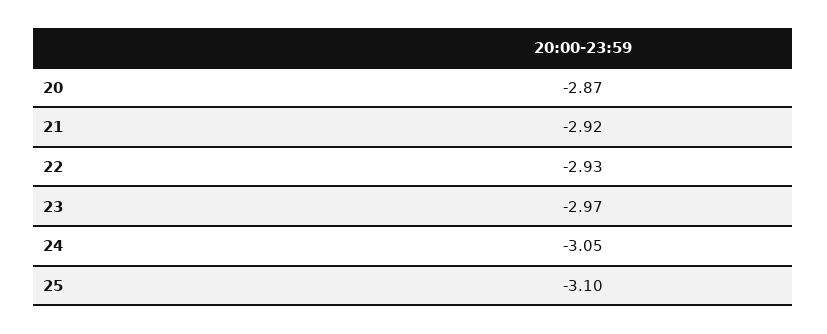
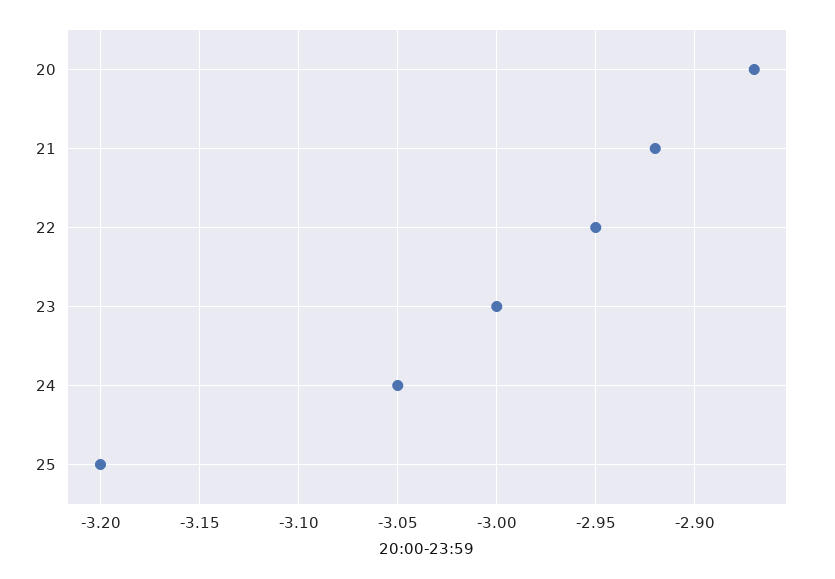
22: -2.93 -> -2.95
23: -2.97 -> -3
25: -3.1 -> -3.2

